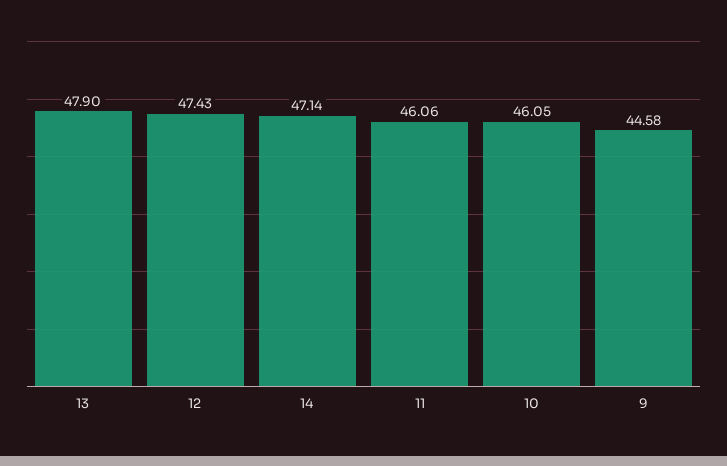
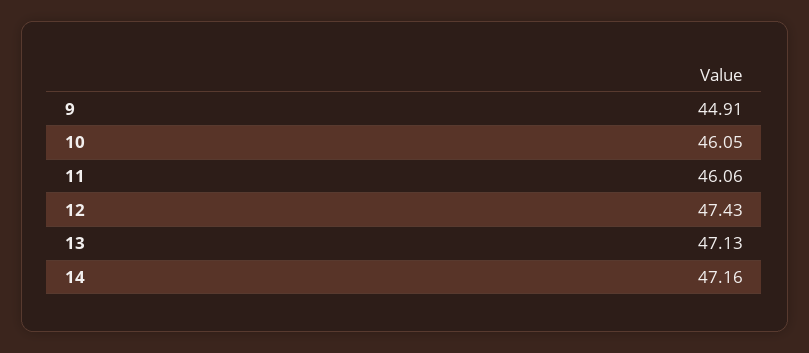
13: 47.9 -> 47.13
14: 47.14 -> 47.16
9: 44.58 -> 44.91

